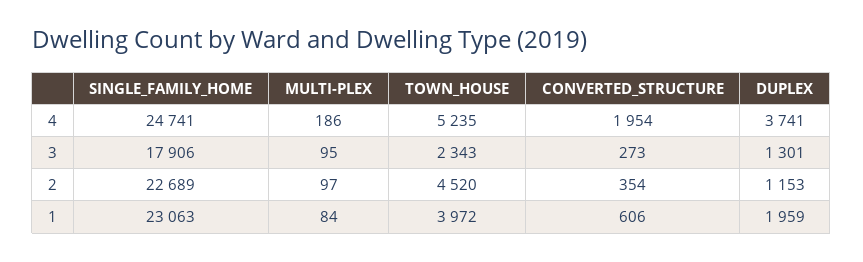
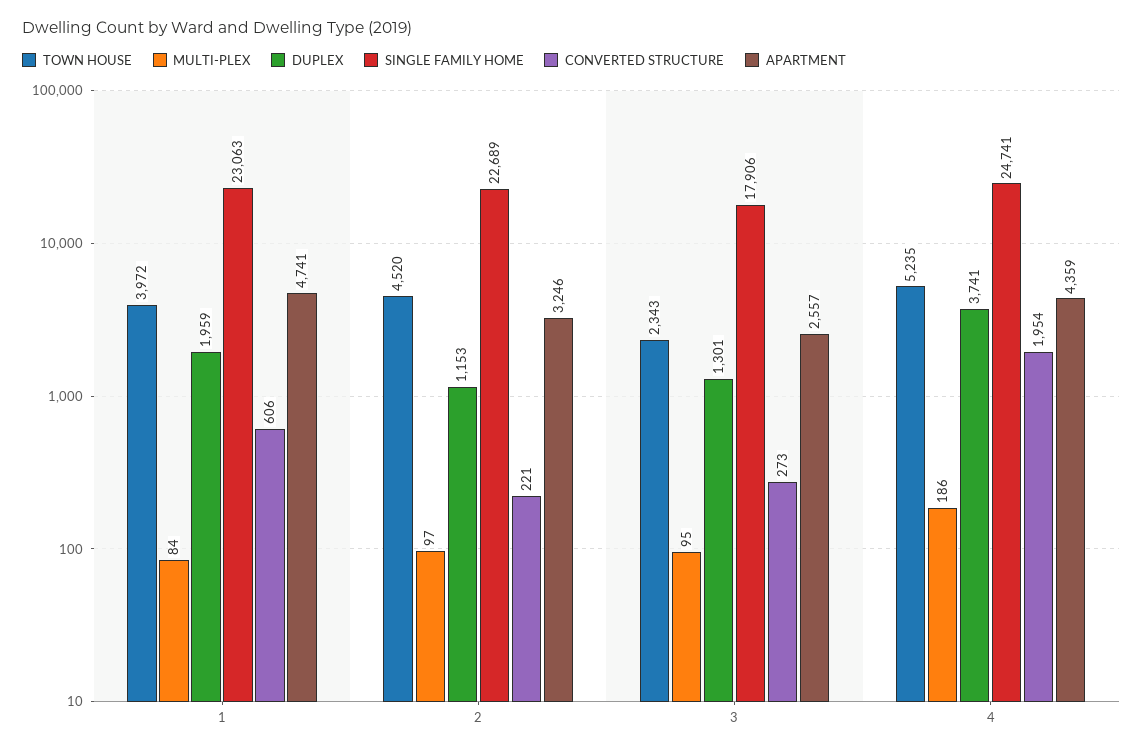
CONVERTED_STRUCTURE, 2: 354 -> 221
APARTMENT, 1: none -> 4741
APARTMENT, 2: none -> 3246
APARTMENT, 3: none -> 2557
APARTMENT, 4: none -> 4359

